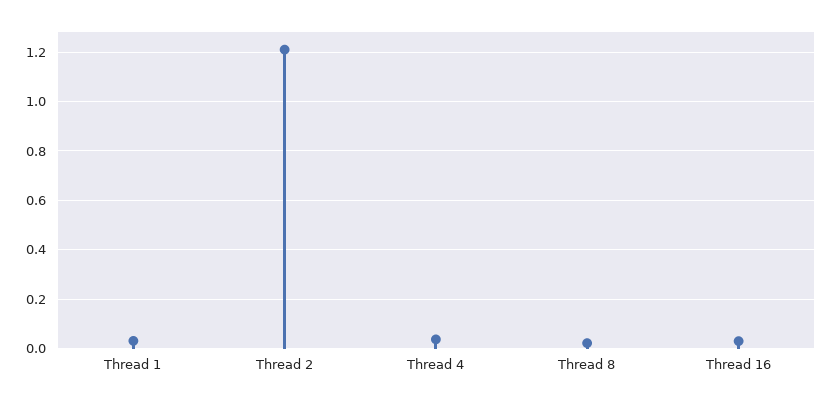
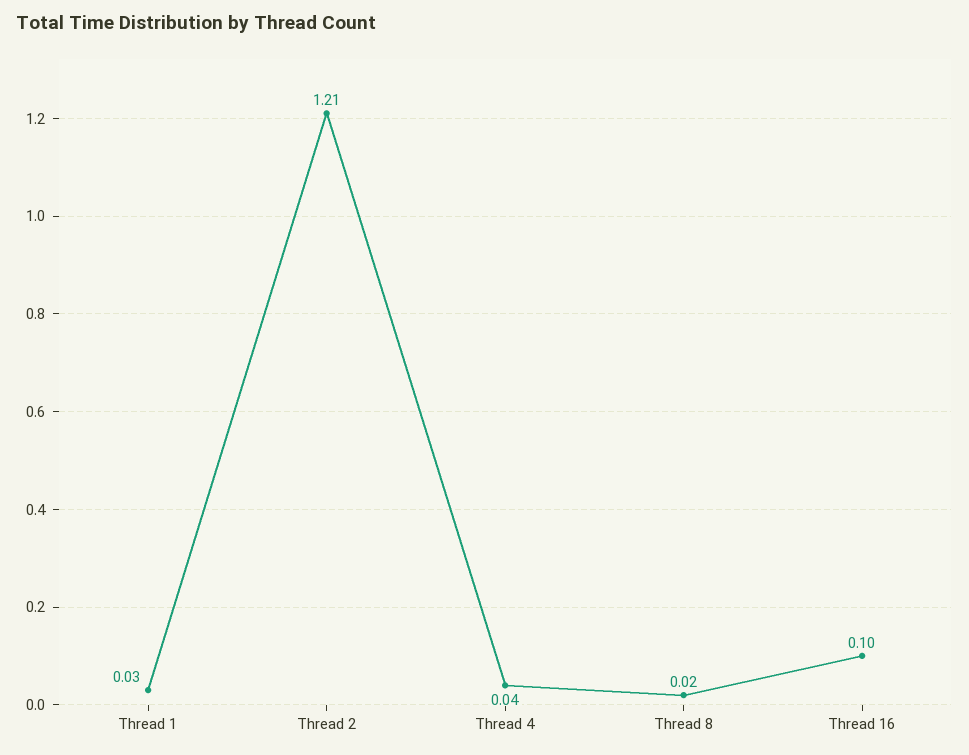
Thread 16: 0.025 -> 0.1

